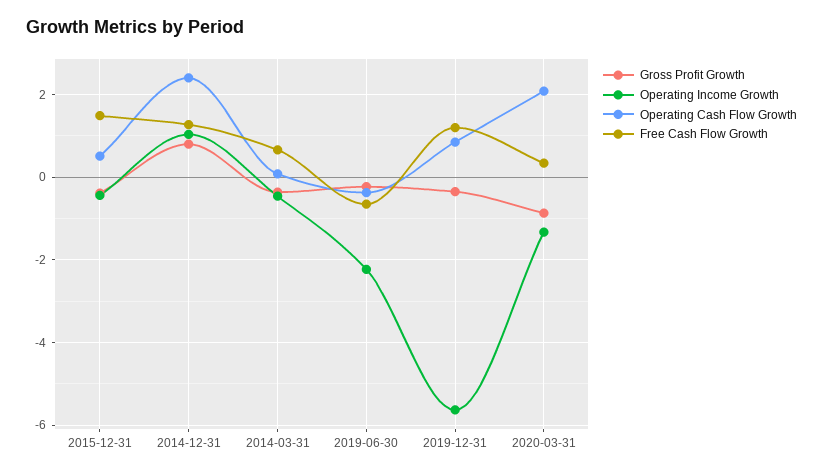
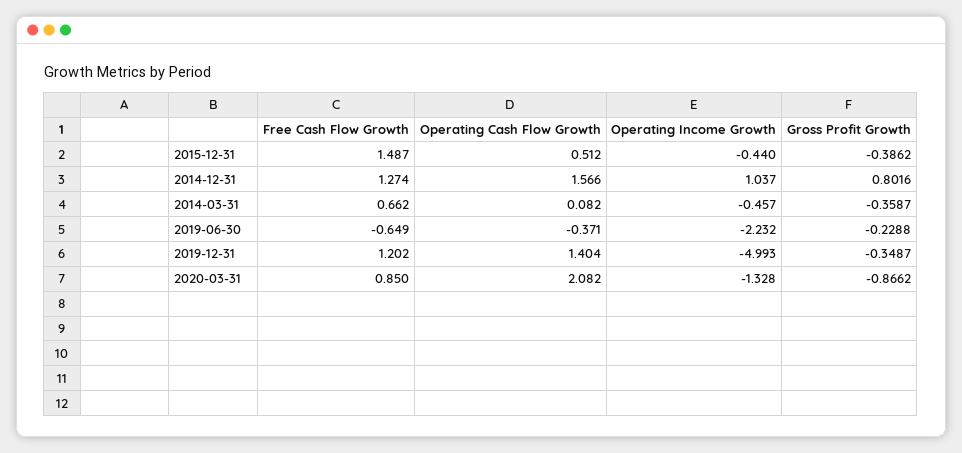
Operating Cash Flow Growth, 2014-12-31: 2.4 -> 1.566
Operating Income Growth, 2019-12-31: -5.6 -> -4.993
Operating Cash Flow Growth, 2019-12-31: 0.8 -> 1.404
Free Cash Flow Growth, 2020-03-31: 0.4 -> 0.85

